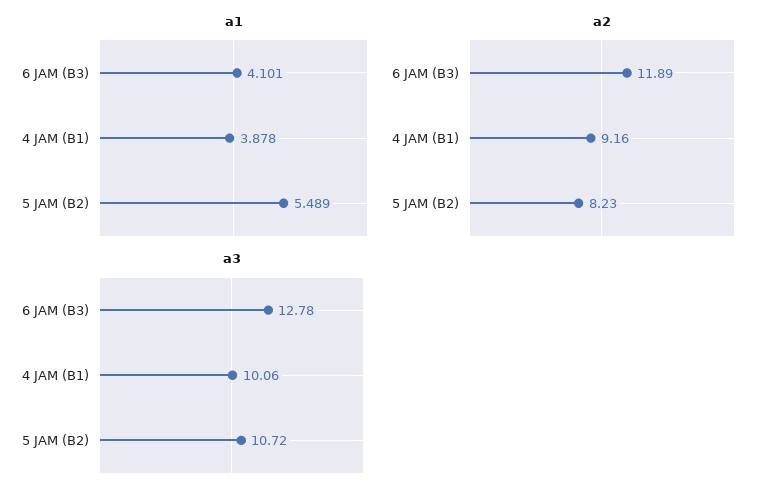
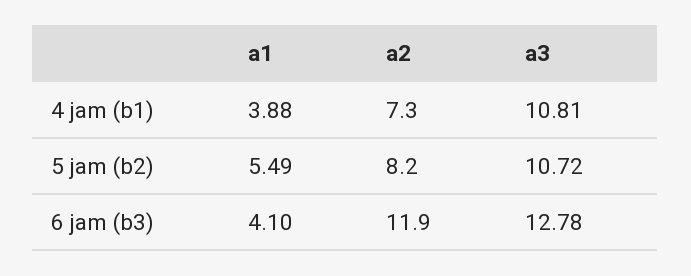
a2, 4 JAM (B1): 9.16 -> 7.3
a3, 4 JAM (B1): 10.06 -> 10.81

